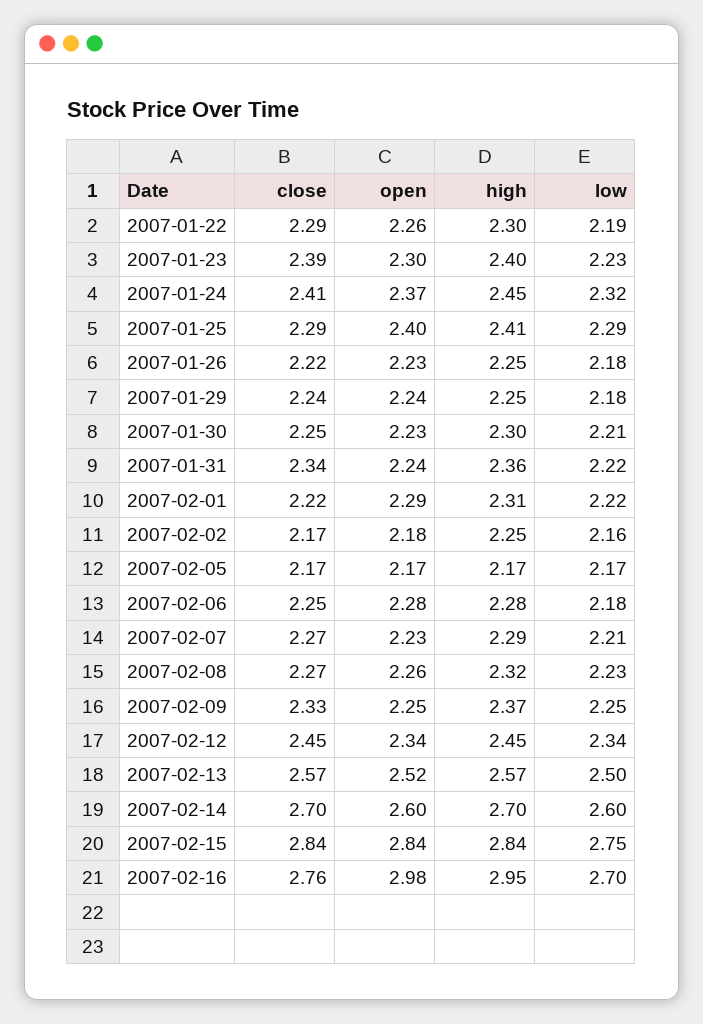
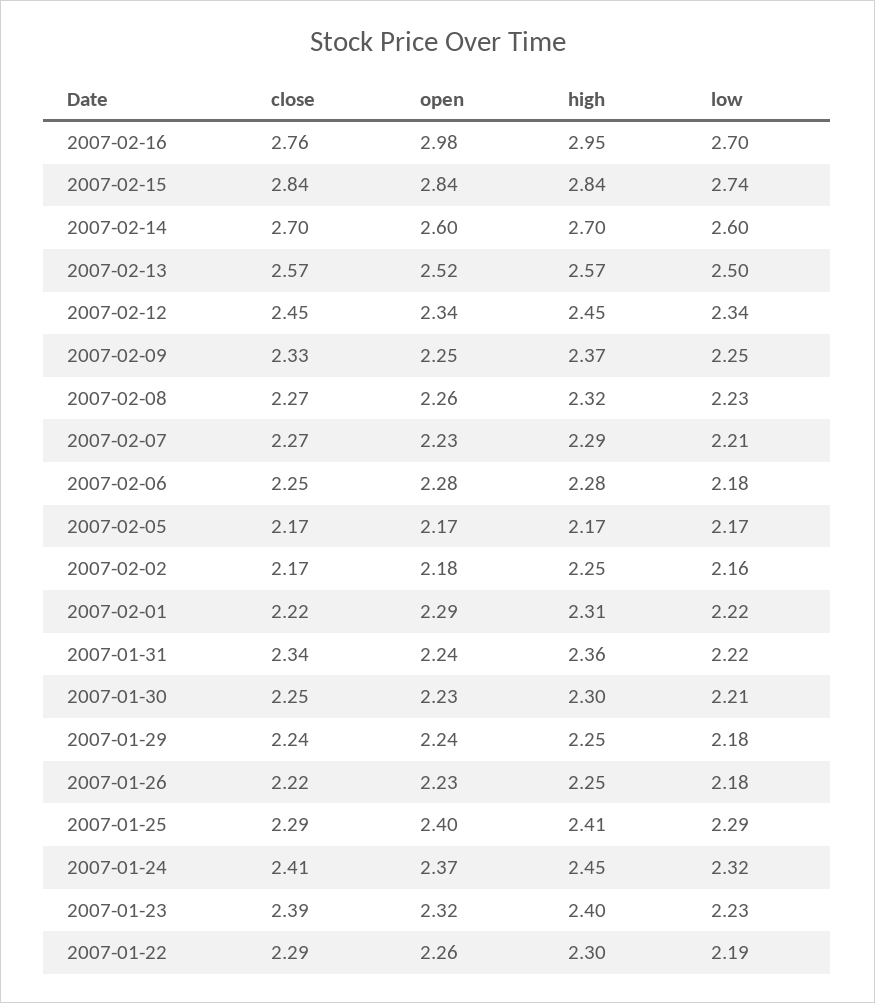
open, 2007-01-23: 2.3 -> 2.32
low, 2007-02-15: 2.75 -> 2.74

